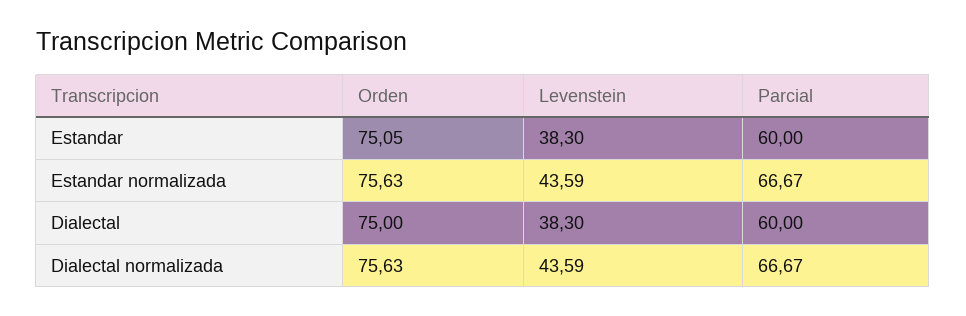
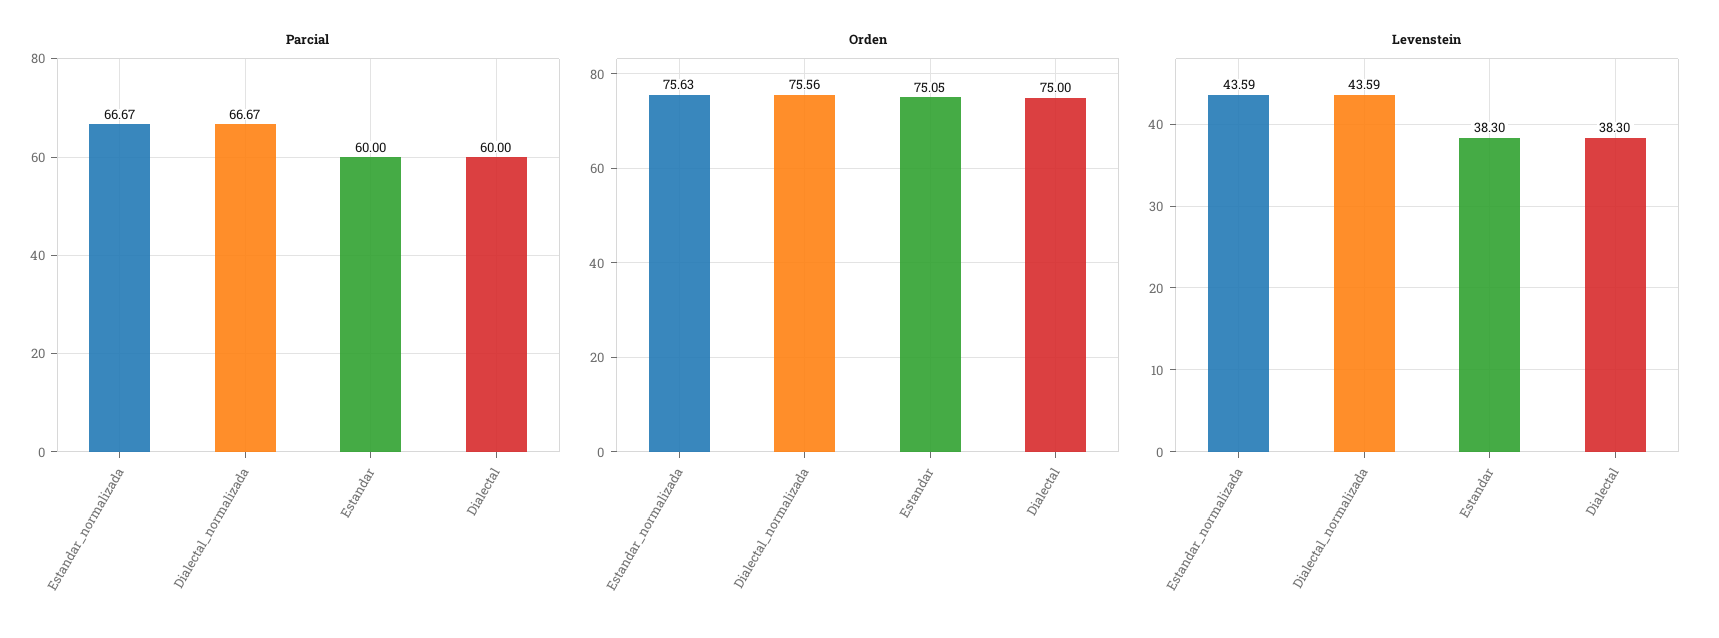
Orden, Dialectal normalizada: 75.63 -> 75.56

